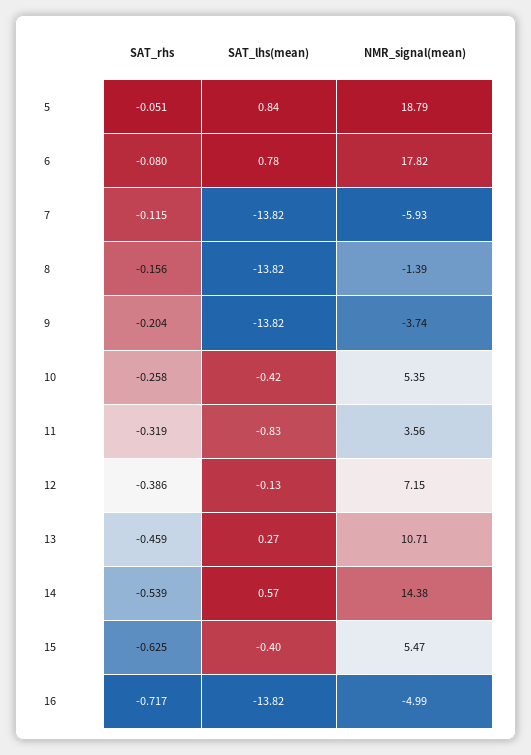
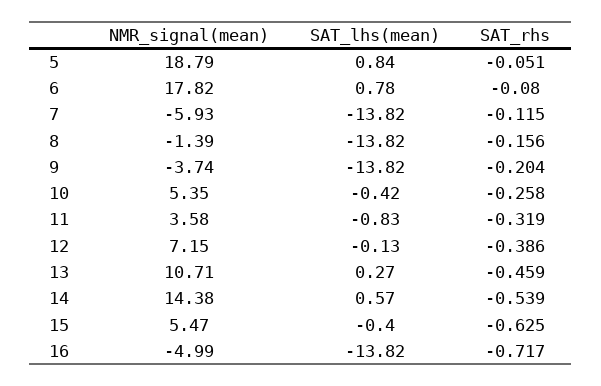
NMR_signal(mean), 11: 3.56 -> 3.58

